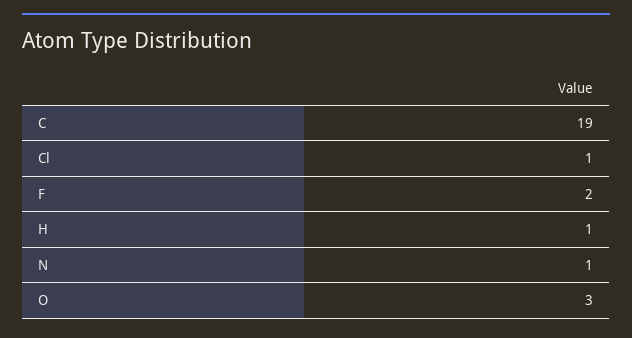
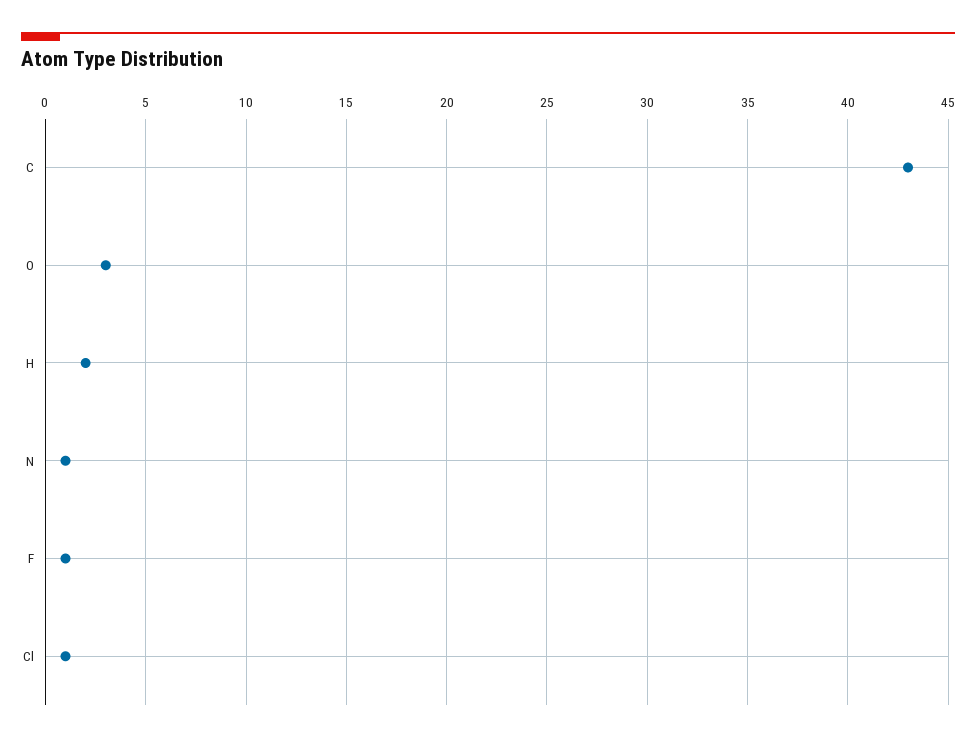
C: 19 -> 43
F: 2 -> 1
H: 1 -> 2

